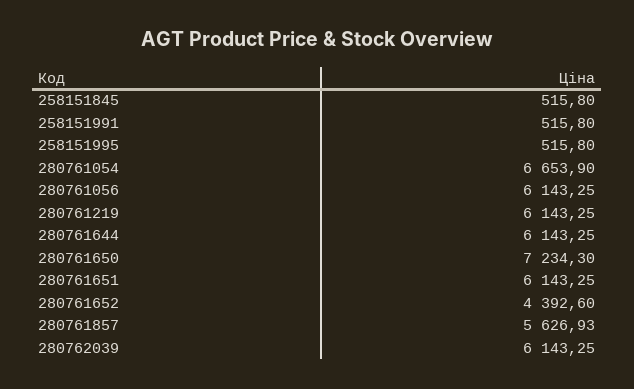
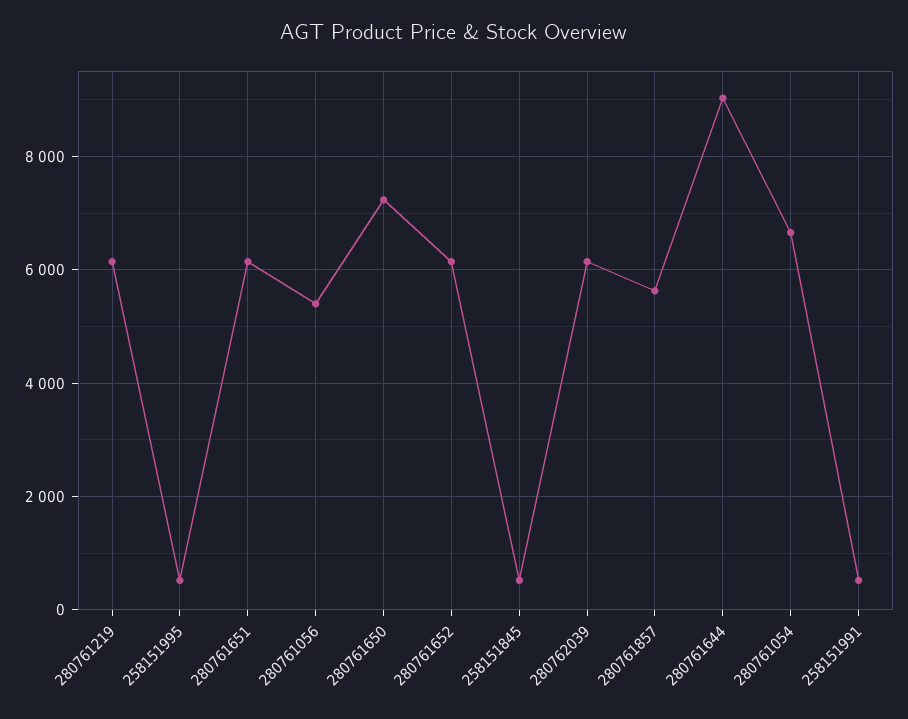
280761056: 6143.25 -> 5400
280761644: 6143.25 -> 9000
280761652: 4392.6 -> 6200

